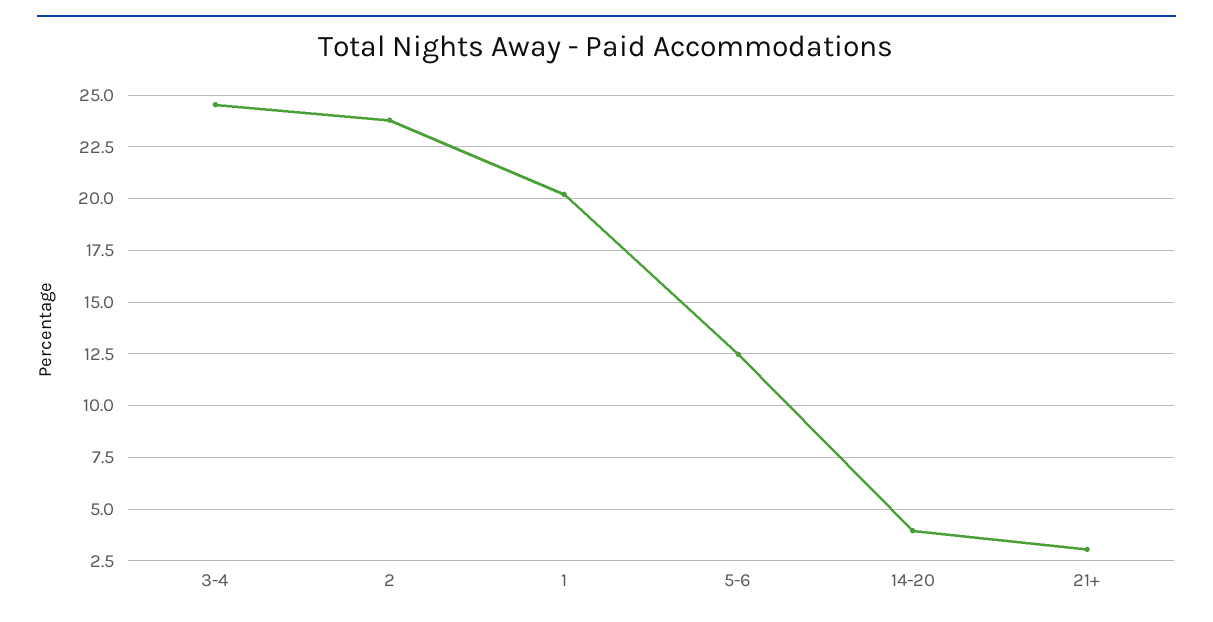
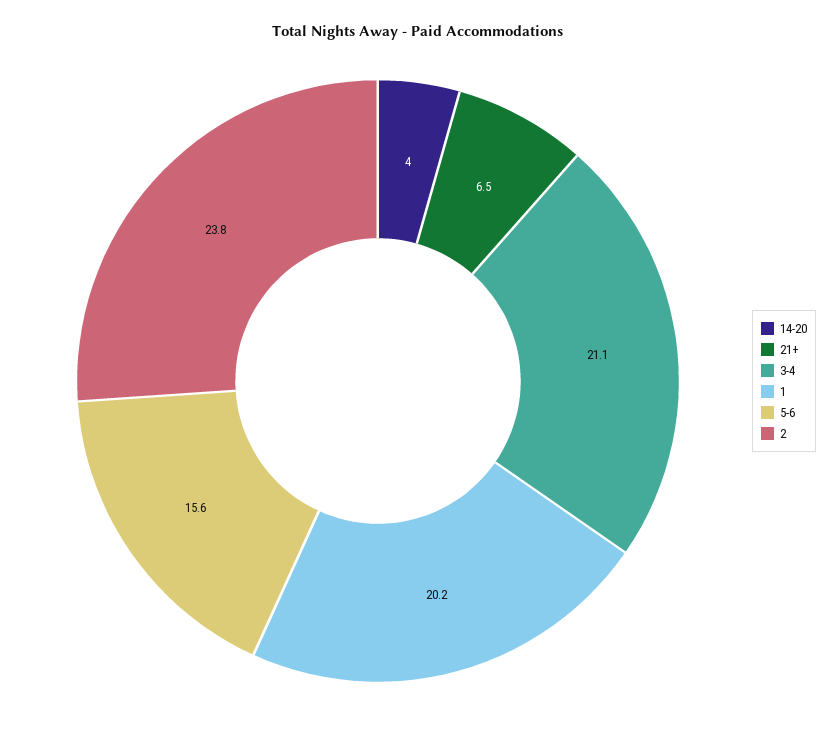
3-4: 24.5 -> 21.1
5-6: 12.5 -> 15.6
21+: 3 -> 6.5

